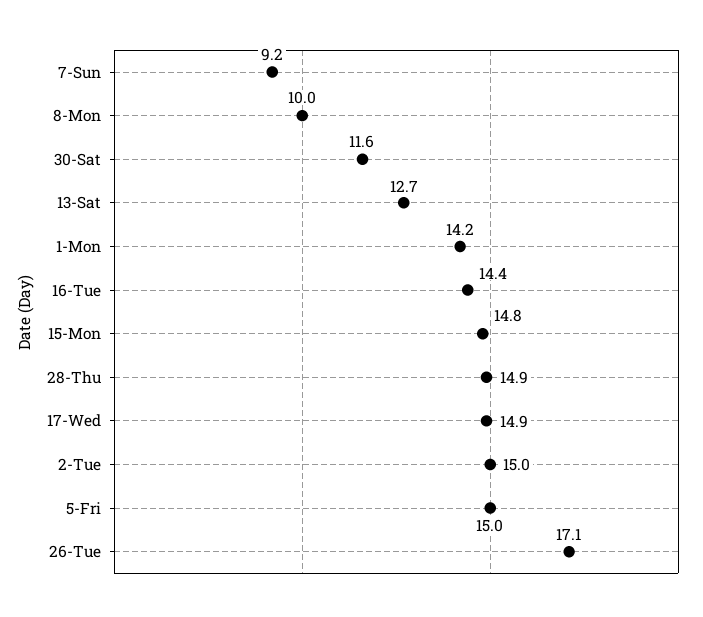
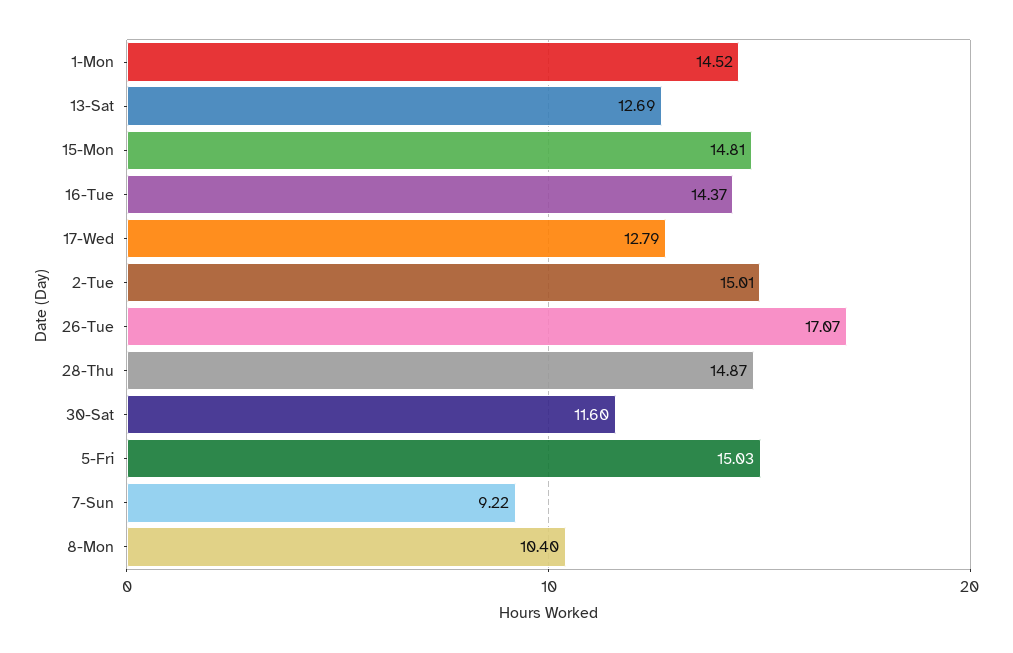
8-Mon: 10 -> 10.4
1-Mon: 14.2 -> 14.52
17-Wed: 14.9 -> 12.79

